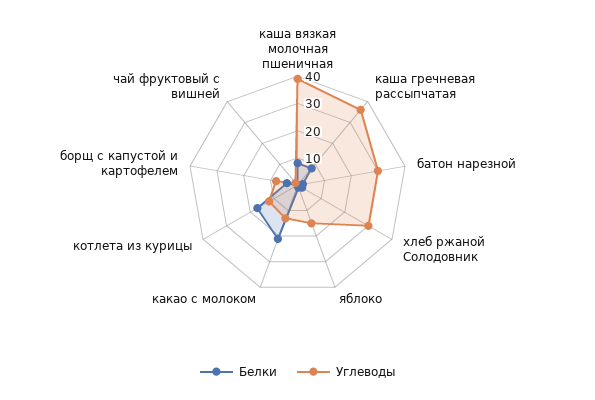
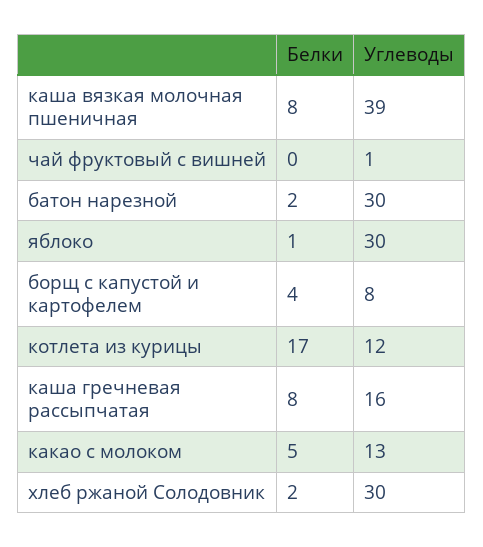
Углеводы, каша гречневая рассыпчатая: 35 -> 16
Углеводы, яблоко: 15 -> 30
Белки, какао с молоком: 20 -> 5

